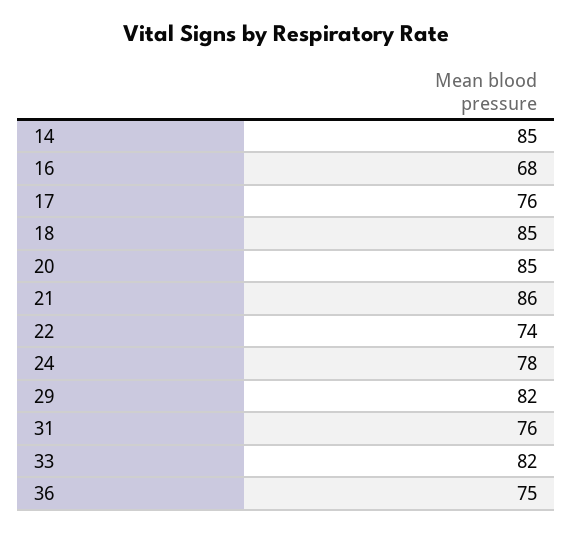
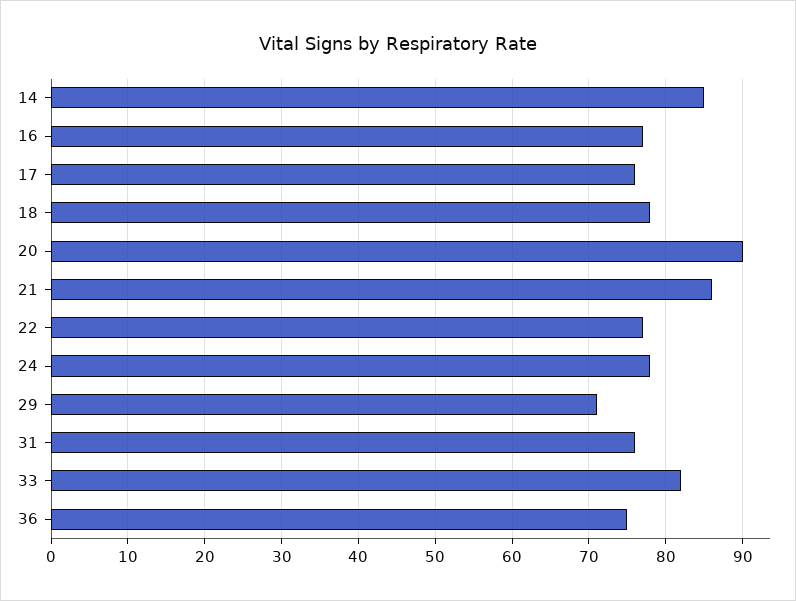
16: 68 -> 77
18: 85 -> 78
20: 85 -> 90
22: 74 -> 77
29: 82 -> 71

